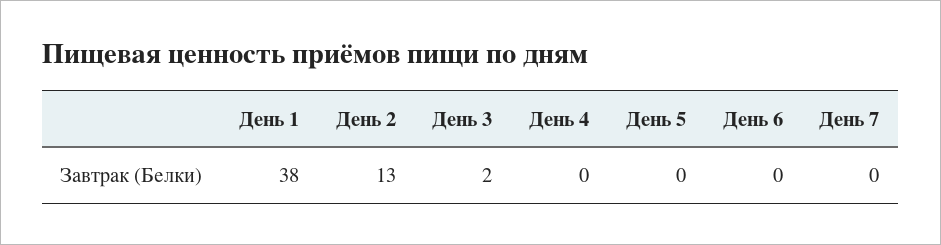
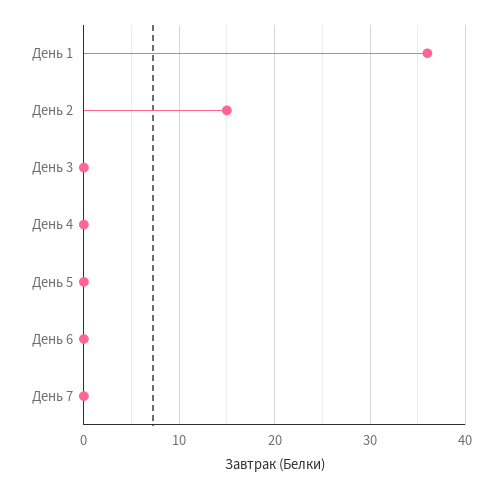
День 1: 38 -> 36
День 2: 13 -> 15
День 3: 2 -> 0

